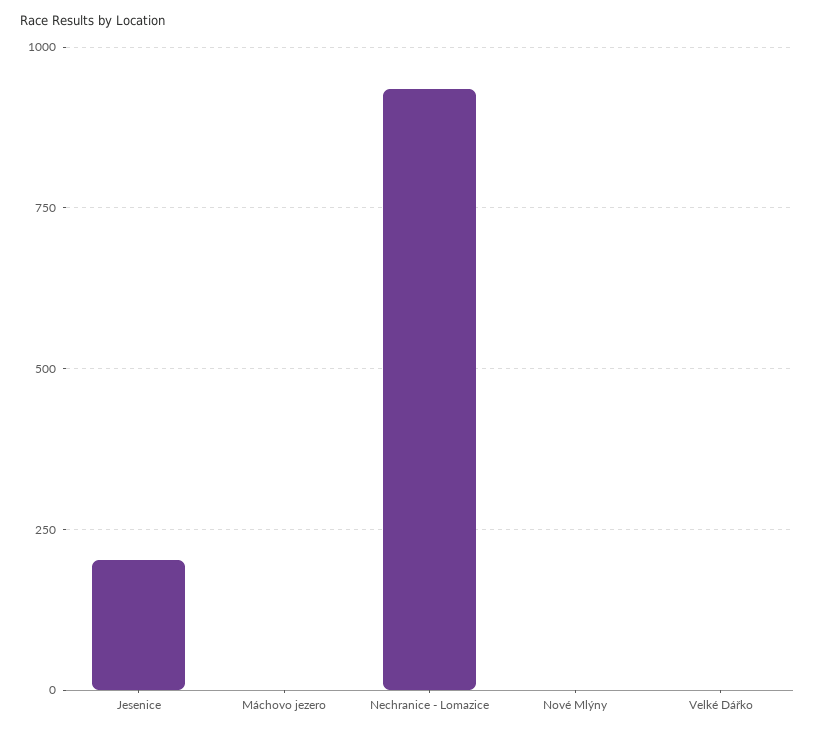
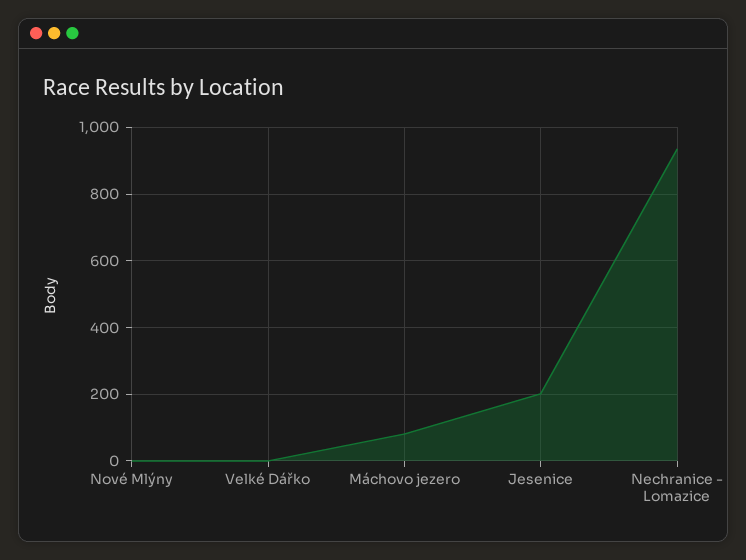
Máchovo jezero: 0 -> 80

